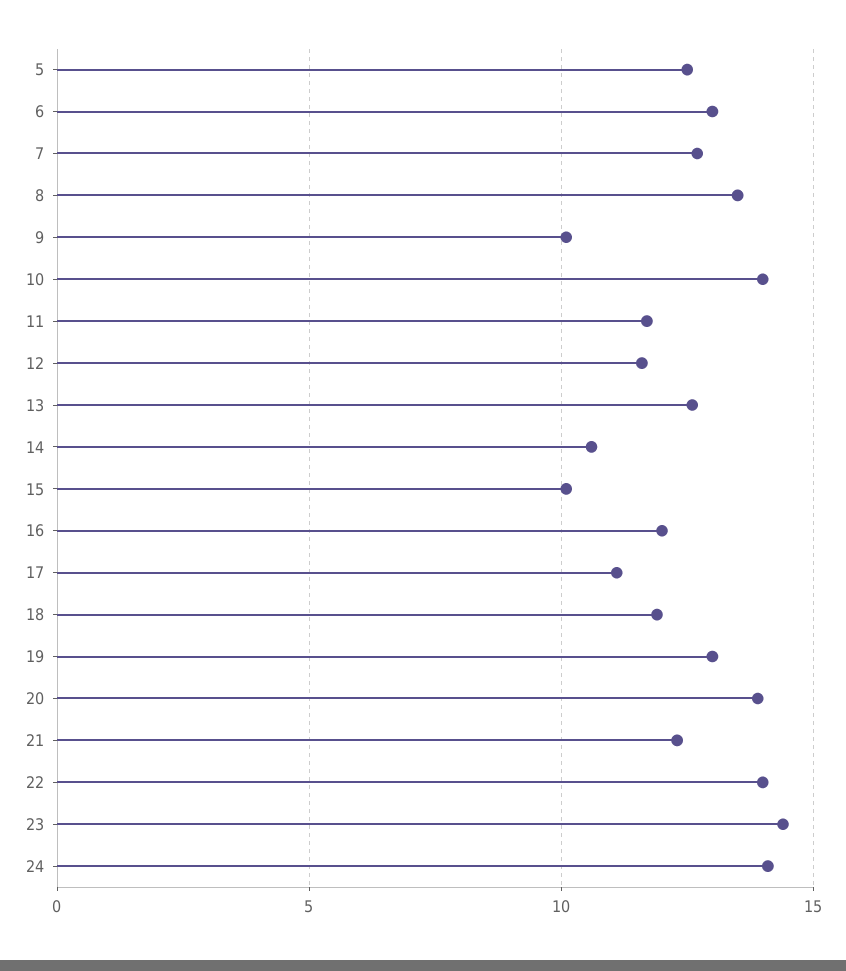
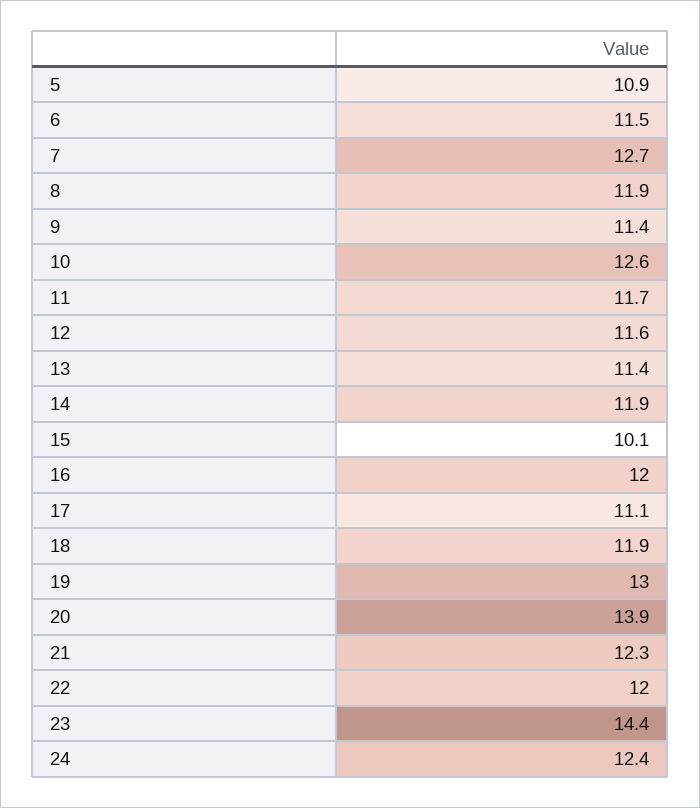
5: 12.5 -> 10.9
6: 13 -> 11.5
8: 13.5 -> 11.9
9: 10 -> 11.4
10: 14 -> 12.6
13: 12.5 -> 11.4
14: 10.5 -> 11.9
22: 14 -> 12
24: 14 -> 12.4

